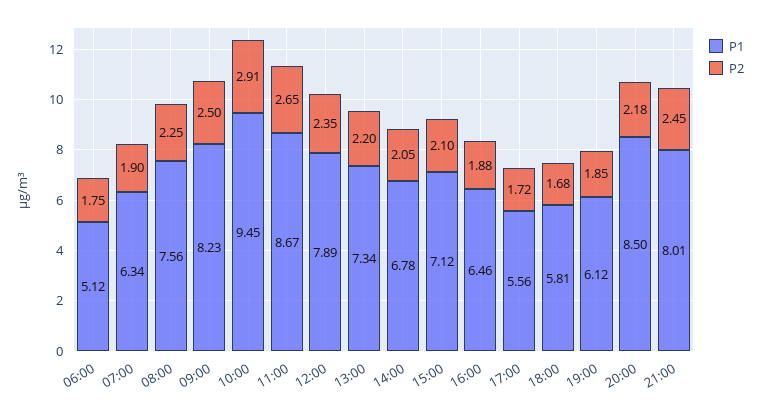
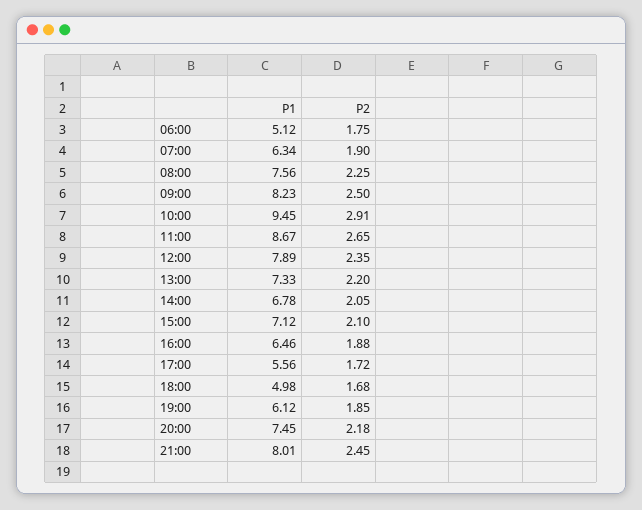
P1, 13:00: 7.34 -> 7.33
P1, 18:00: 5.81 -> 4.98
P1, 20:00: 8.5 -> 7.45

